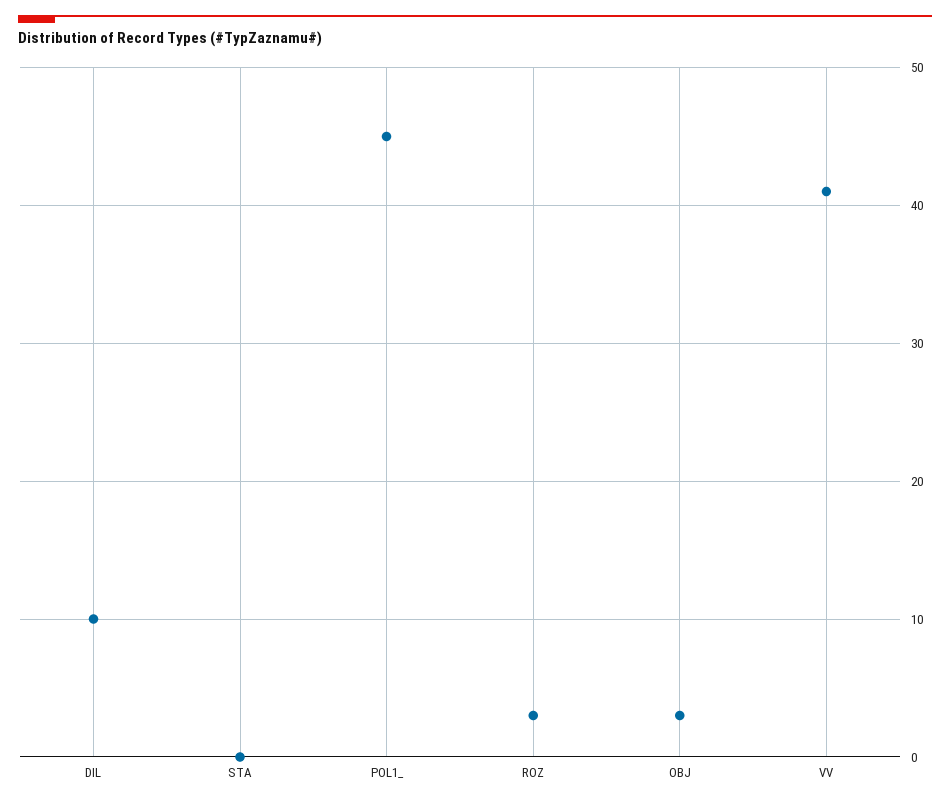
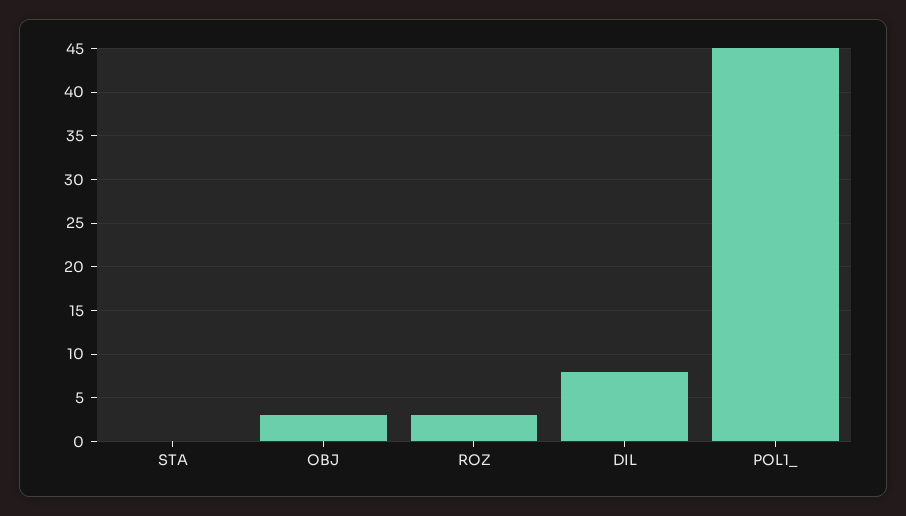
DIL: 10 -> 8
VV: 41 -> none

